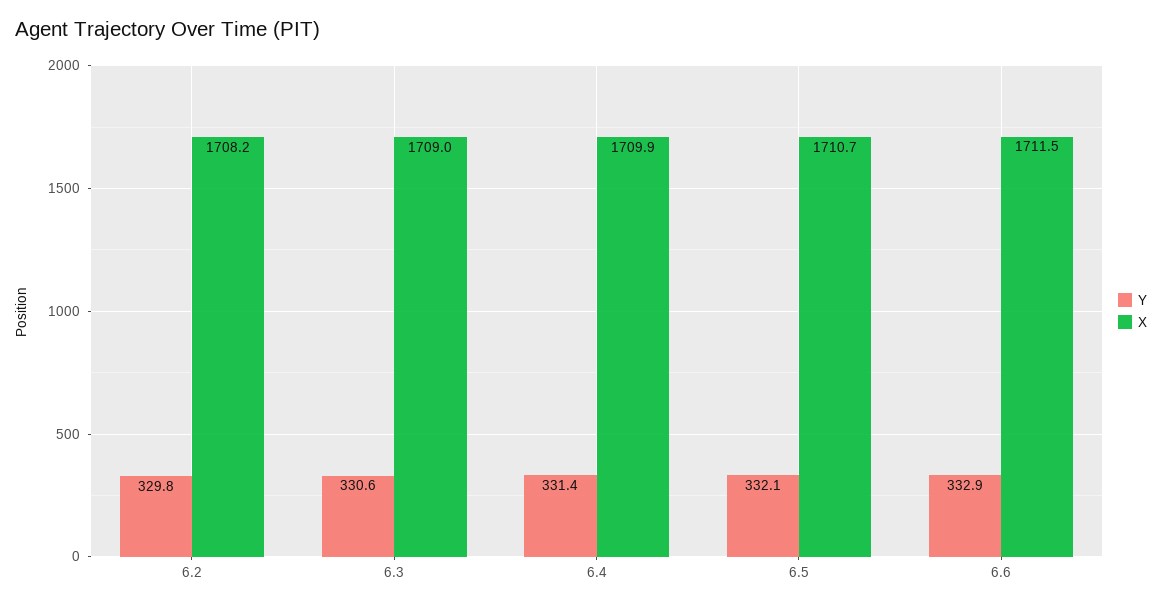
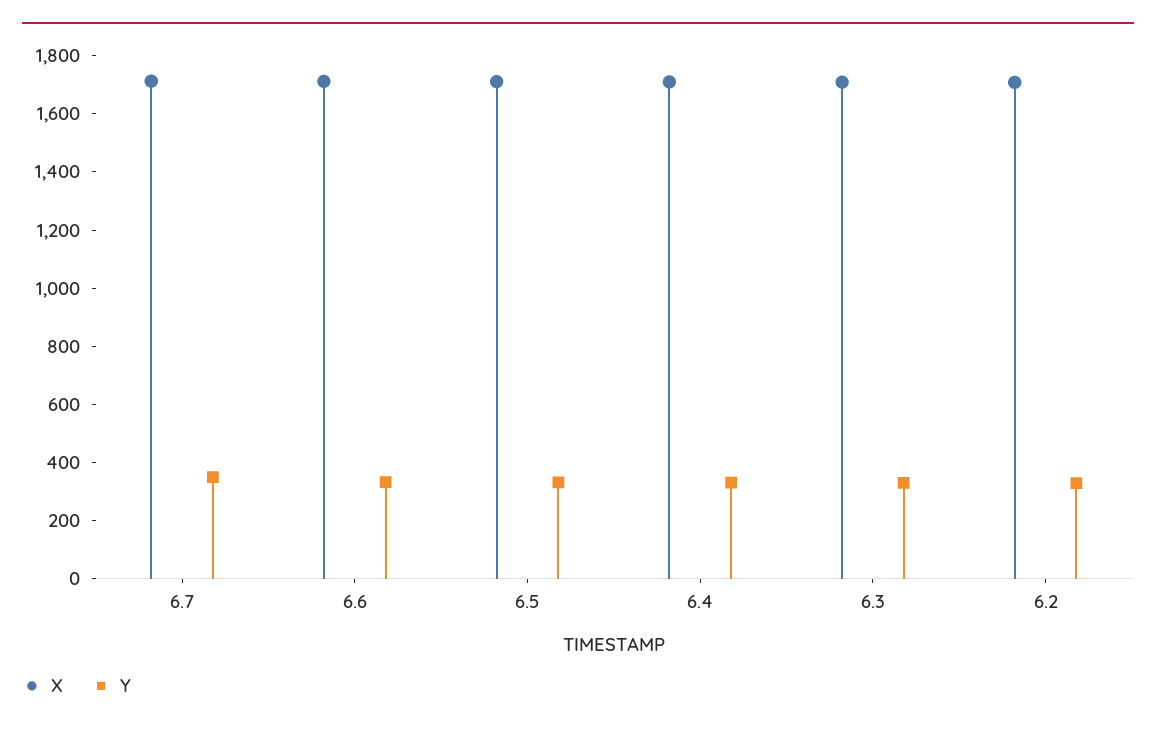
X, 6.7: none -> 1700
Y, 6.7: none -> 350

